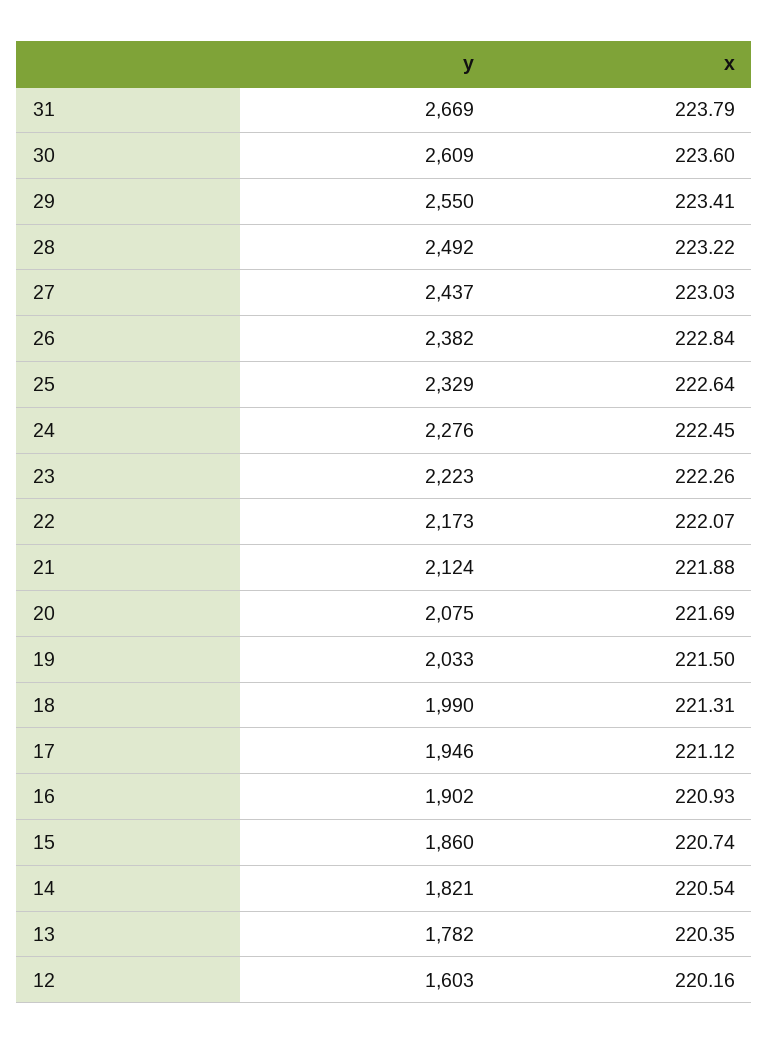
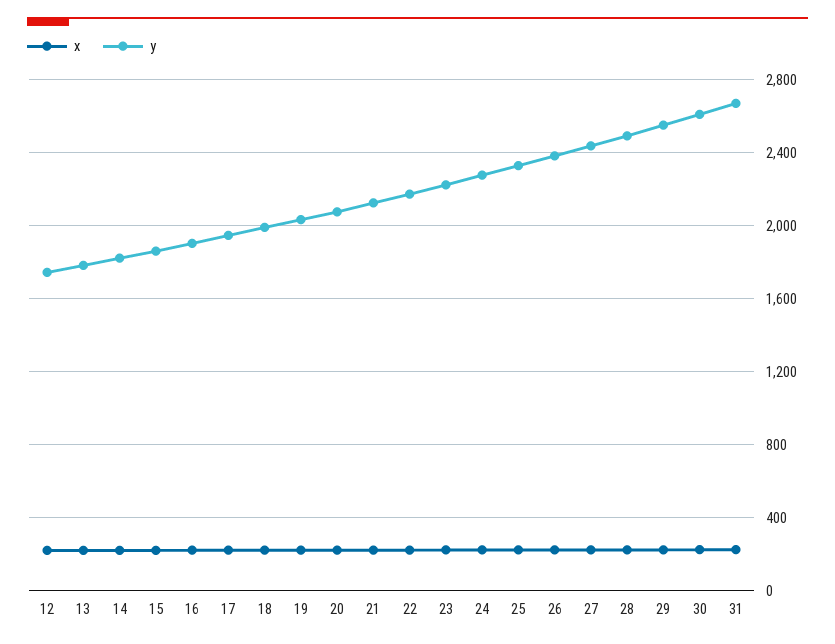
y, 12: 1603 -> 1750

